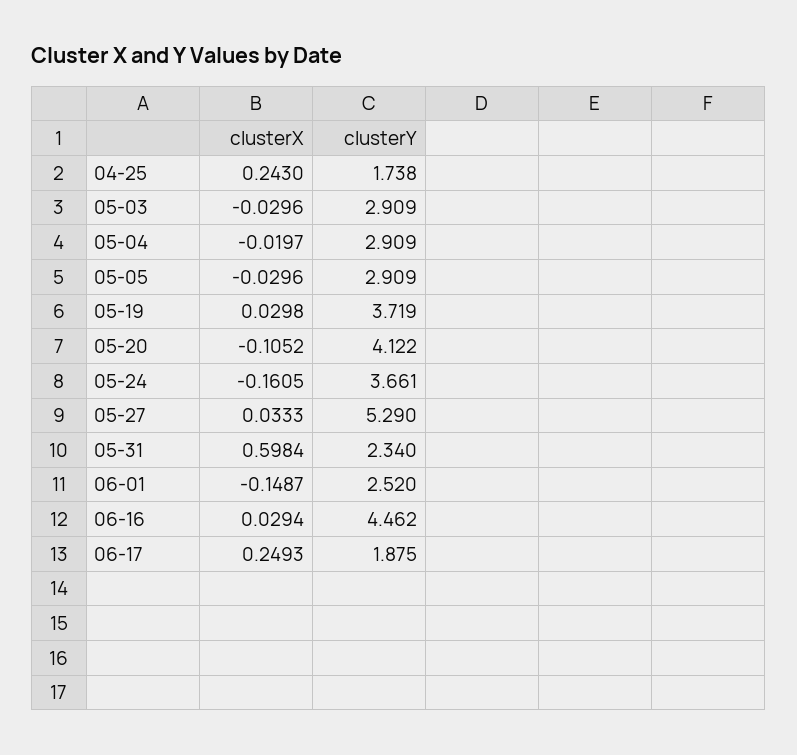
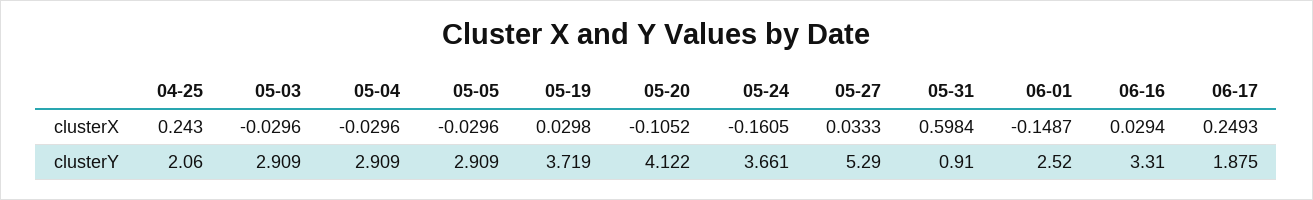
clusterY, 04-25: 1.738 -> 2.06
clusterX, 05-04: -0.0197 -> -0.0296
clusterY, 05-31: 2.34 -> 0.91
clusterY, 06-16: 4.462 -> 3.31

